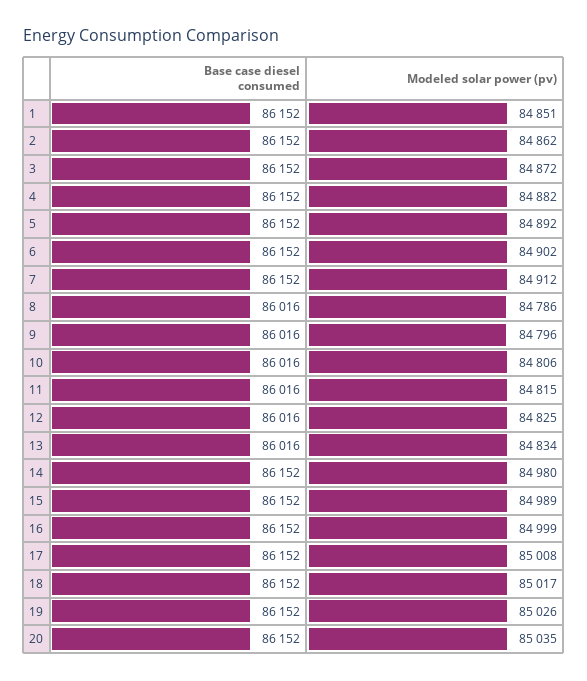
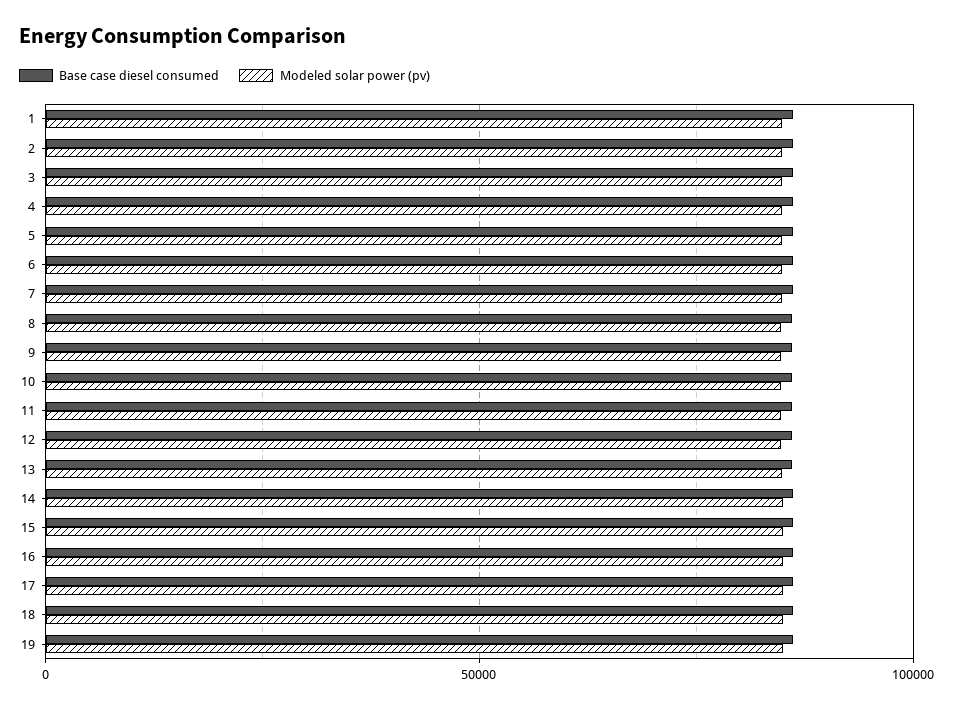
Base case diesel consumed, 20: 86152 -> none
Modeled solar power (pv), 20: 85035 -> none

